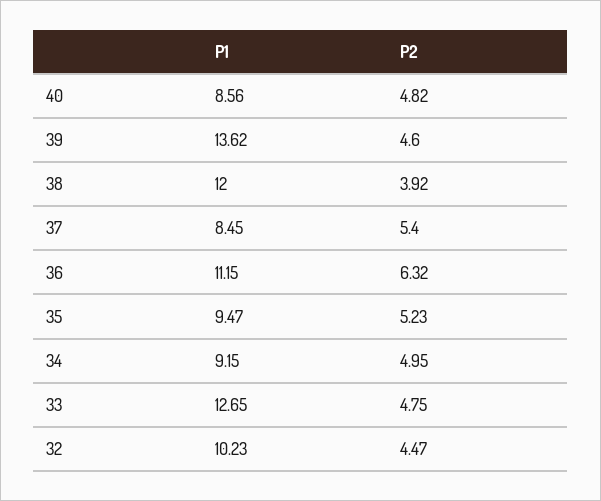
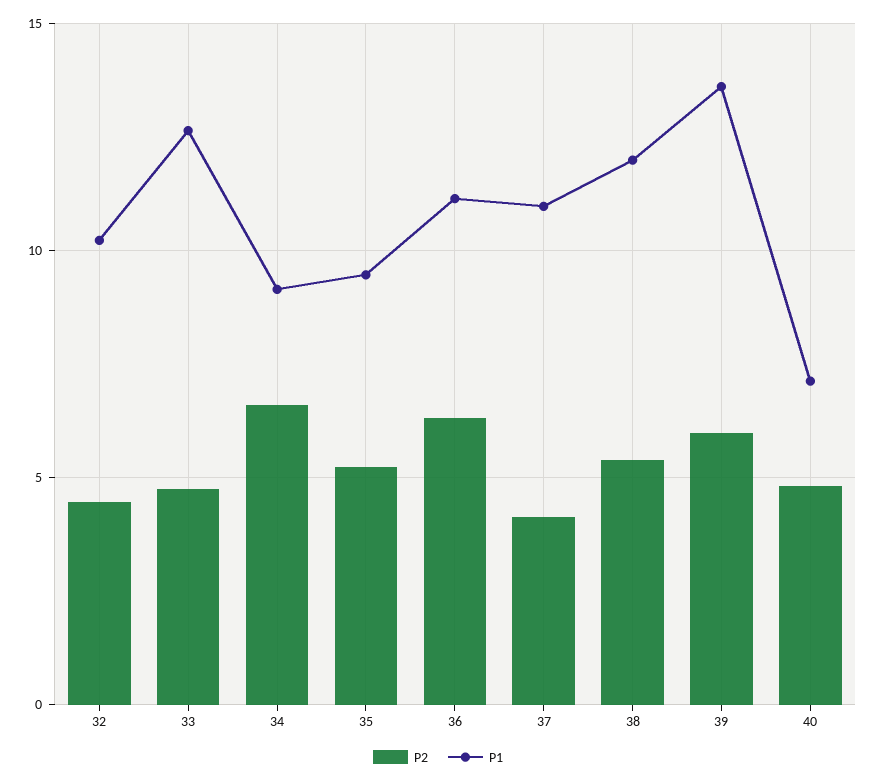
P1, 40: 8.56 -> 7
P2, 39: 4.6 -> 6
P2, 38: 3.92 -> 5.5
P1, 37: 8.45 -> 11
P2, 37: 5.4 -> 4
P2, 34: 4.95 -> 6.5

